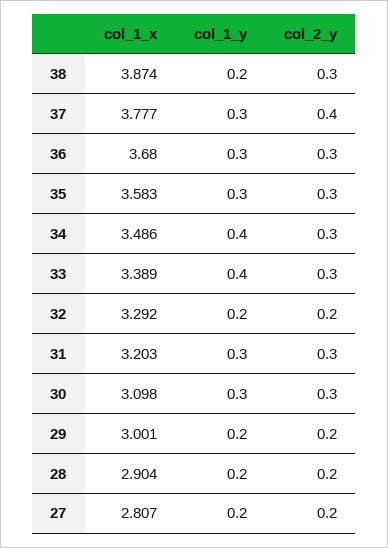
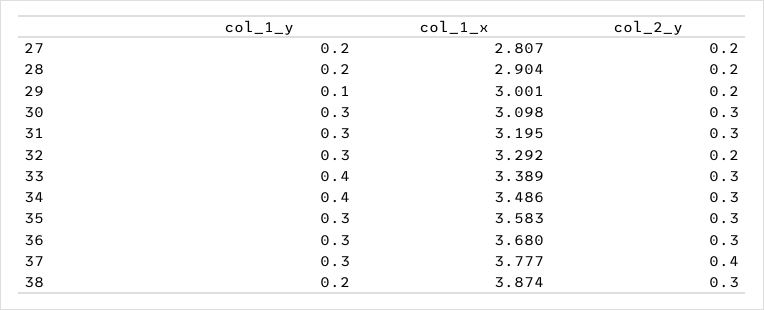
col_1_y, 32: 0.2 -> 0.3
col_1_x, 31: 3.203 -> 3.195
col_1_y, 29: 0.2 -> 0.1

